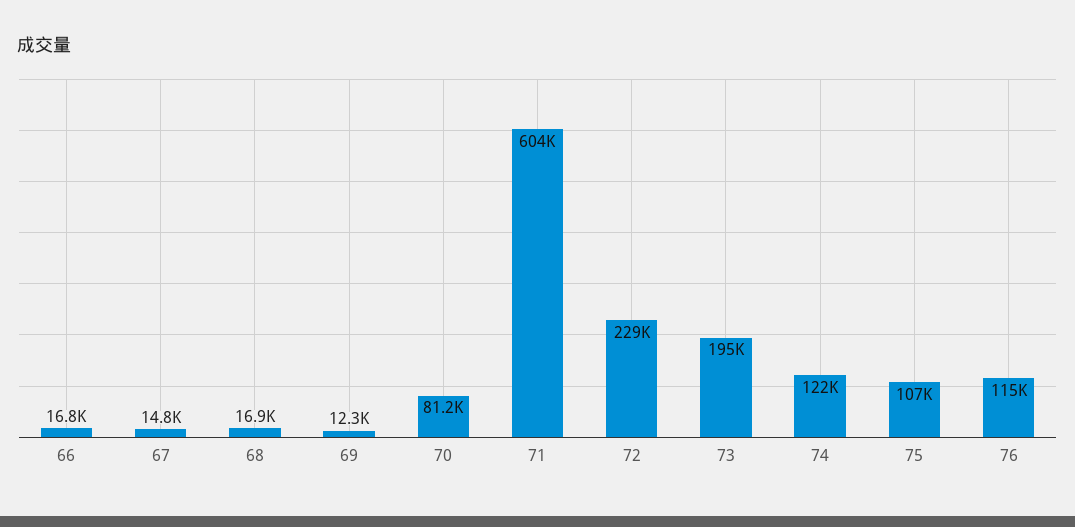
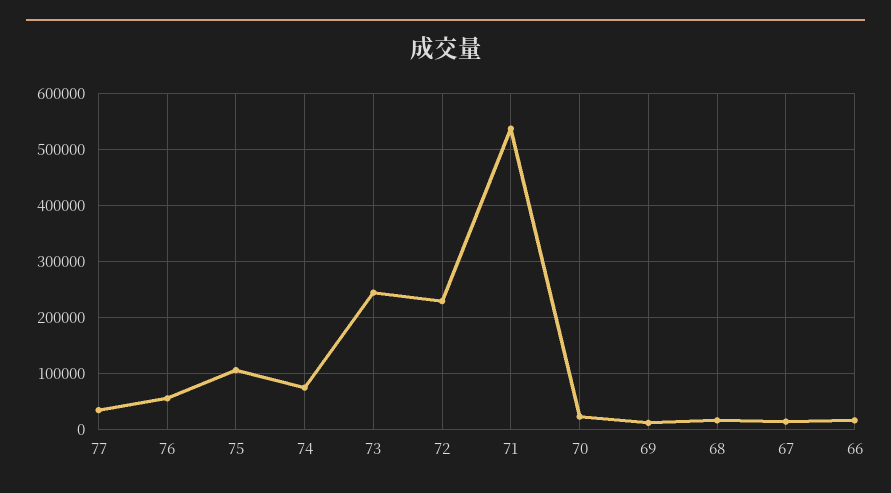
70: 81200 -> 20000
71: 604000 -> 540000
73: 195000 -> 240000
74: 122000 -> 80000
76: 115000 -> 60000
77: none -> 40000

